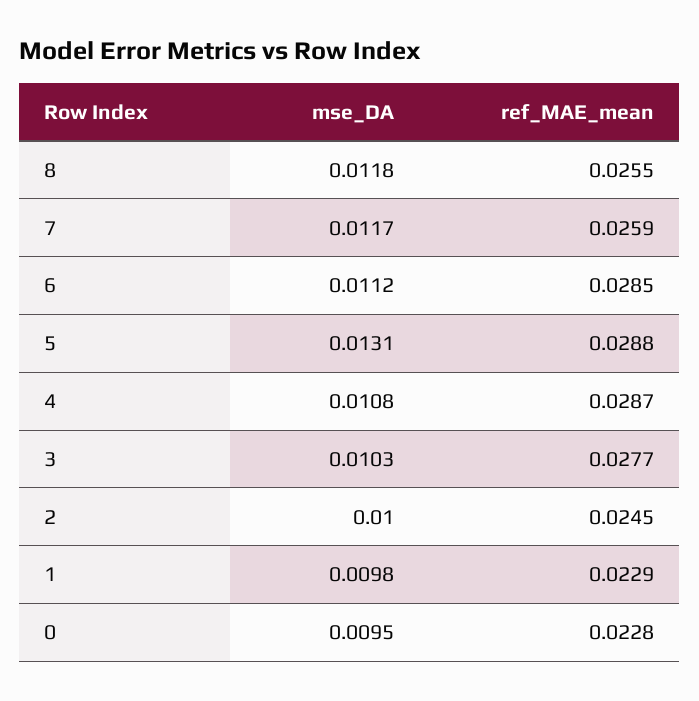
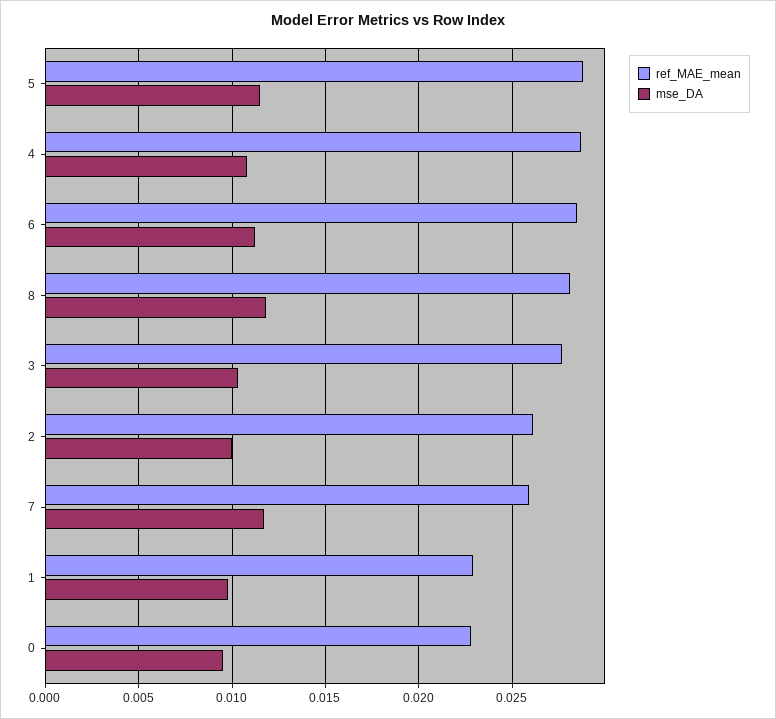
ref_MAE_mean, 8: 0.0255 -> 0.028
mse_DA, 5: 0.0131 -> 0.0115
ref_MAE_mean, 2: 0.0245 -> 0.026

